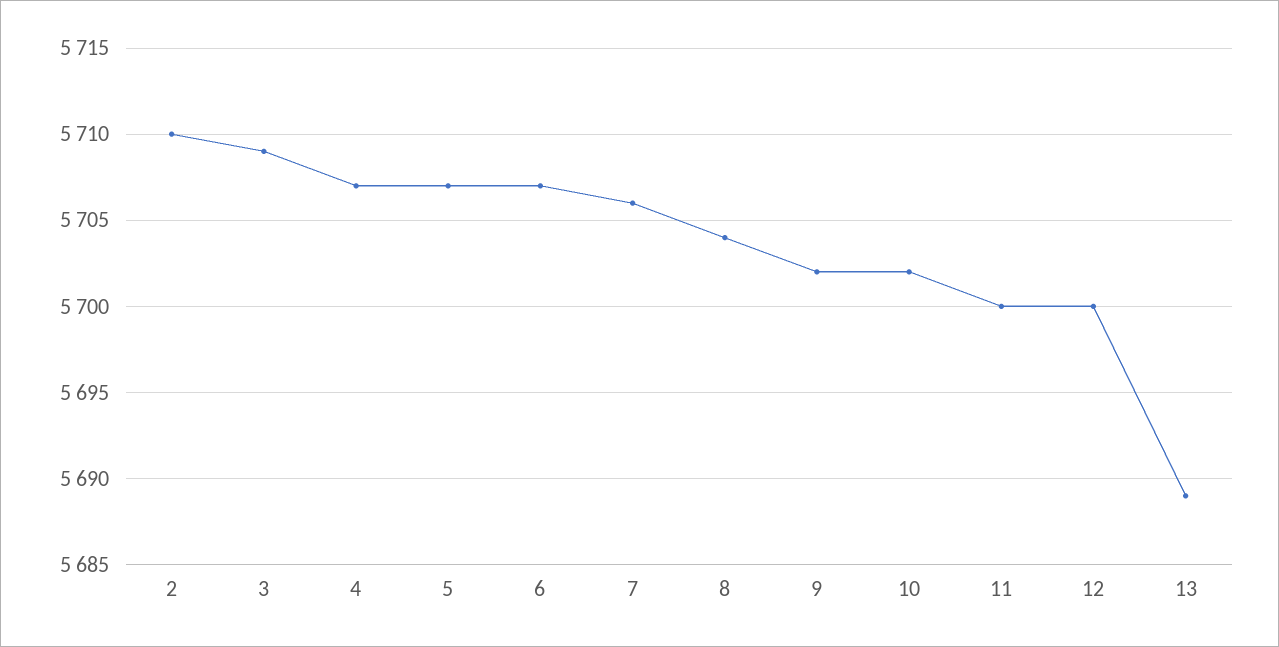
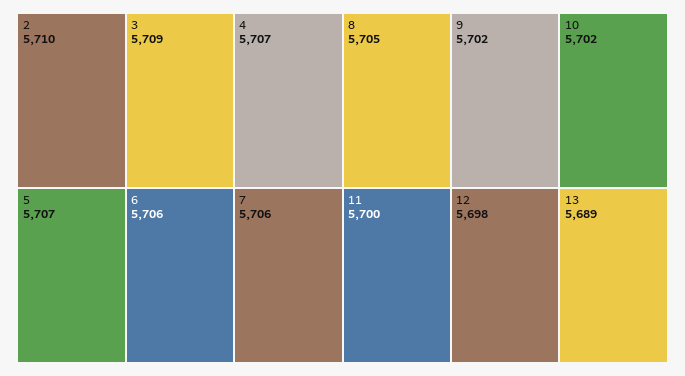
6: 5707 -> 5706
8: 5704 -> 5705
12: 5700 -> 5698

